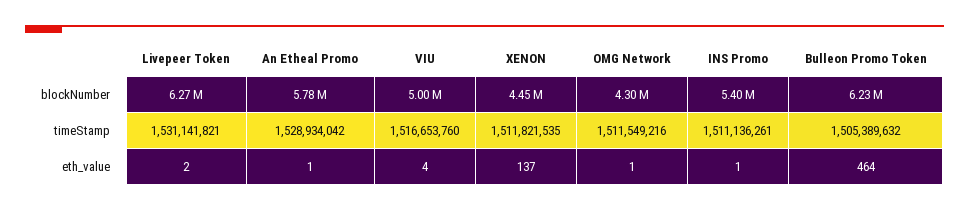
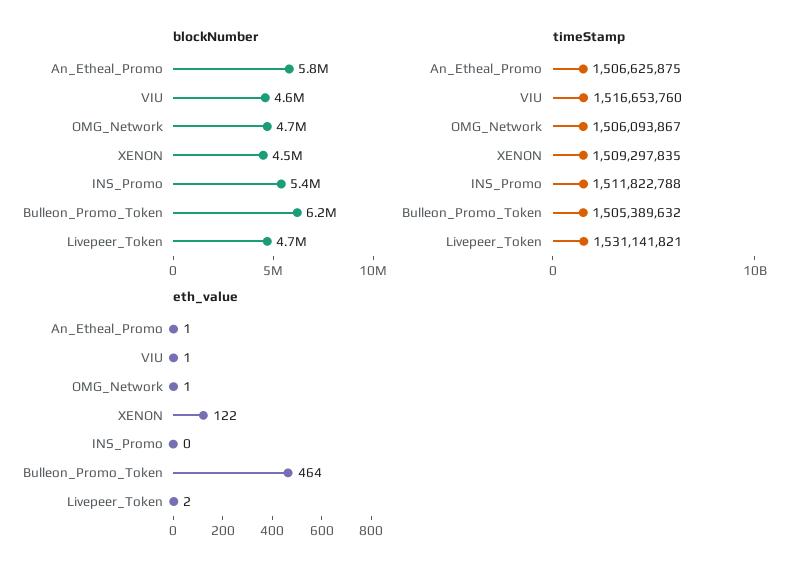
blockNumber, Livepeer Token: 6270000 -> 4700000
blockNumber, VIU: 5000000 -> 4600000
blockNumber, OMG Network: 4300000 -> 4700000
timeStamp, An Etheal Promo: 1528934042 -> 1506625875
timeStamp, XENON: 1511821535 -> 1509297835
timeStamp, OMG Network: 1511549216 -> 1506093867
timeStamp, INS Promo: 1511136261 -> 1511822788
eth_value, VIU: 4 -> 1
eth_value, XENON: 137 -> 122
eth_value, INS Promo: 1 -> 0

